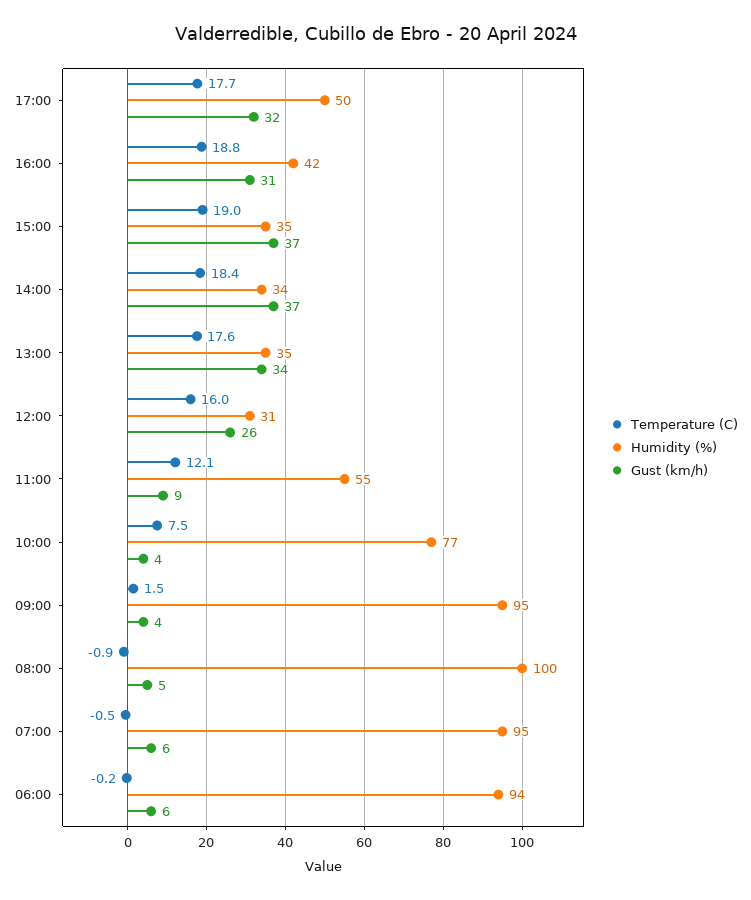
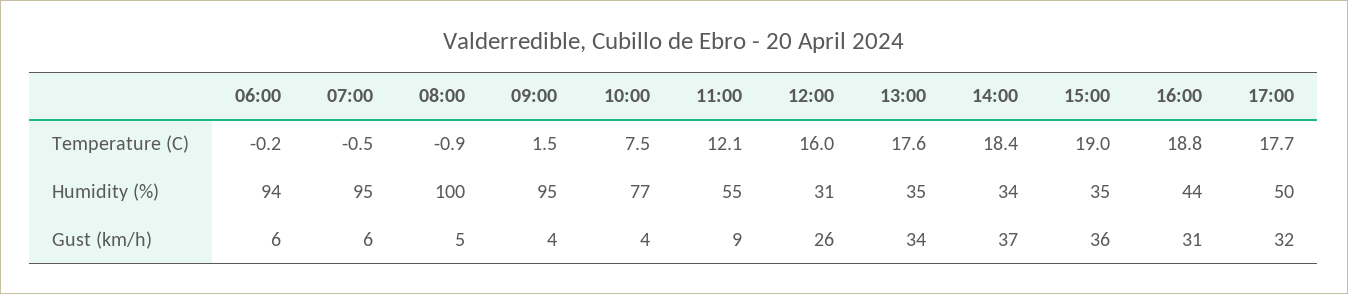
Humidity (%), 16:00: 42 -> 44
Gust (km/h), 15:00: 37 -> 36

